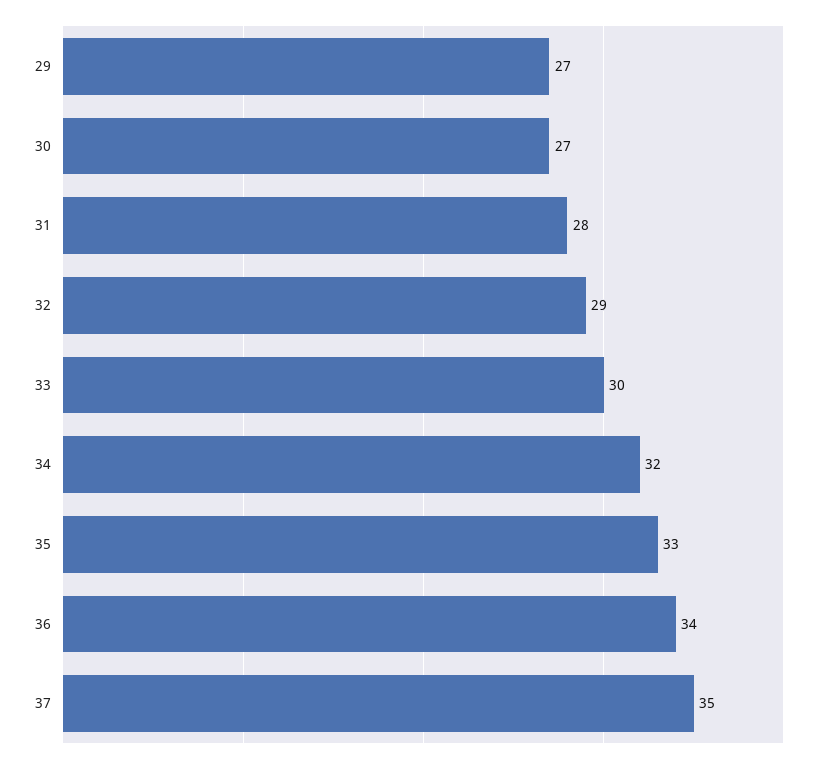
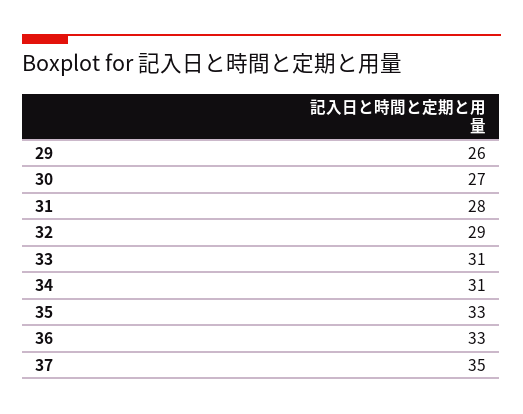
29: 27 -> 26
33: 30 -> 31
34: 32 -> 31
36: 34 -> 33

